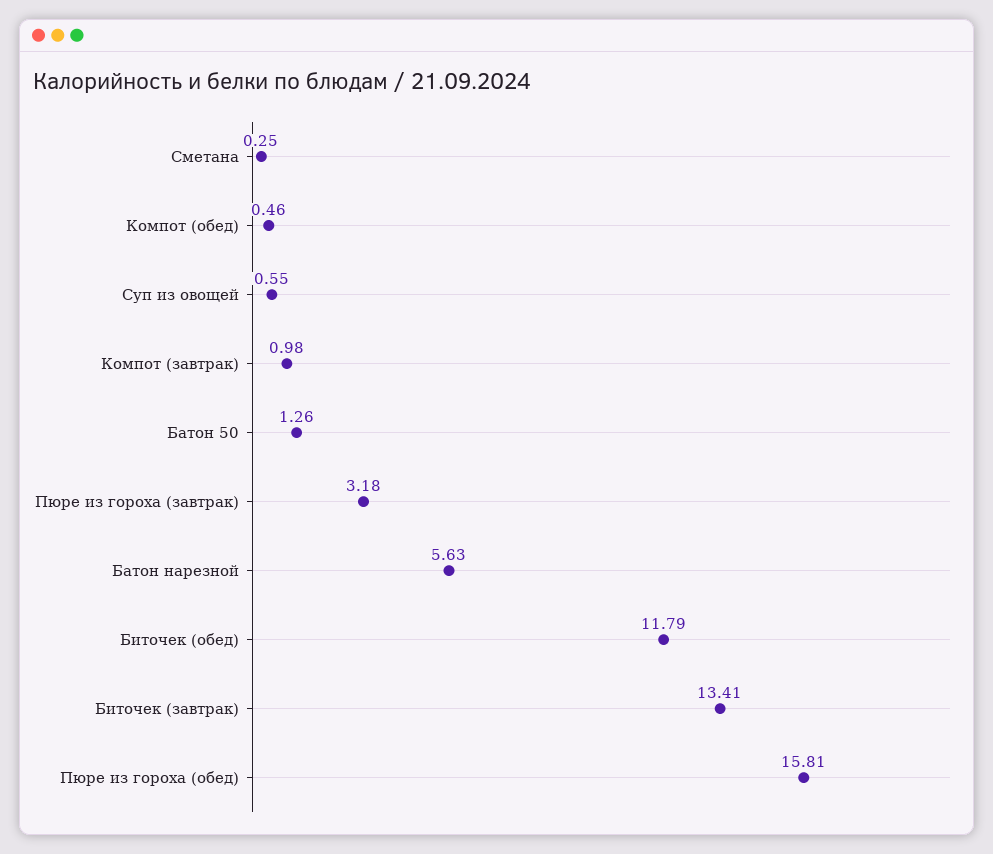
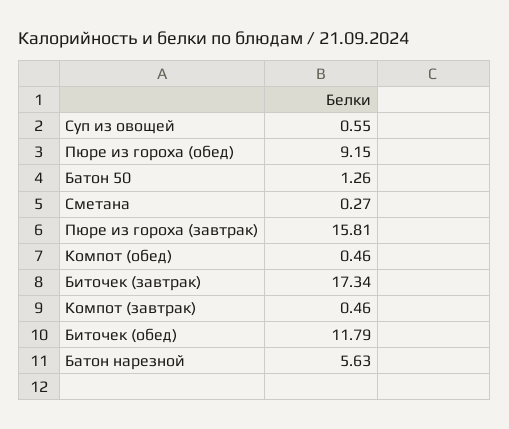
Сметана: 0.25 -> 0.27
Компот (завтрак): 0.98 -> 0.46
Пюре из гороха (завтрак): 3.18 -> 15.81
Биточек (завтрак): 13.41 -> 17.34
Пюре из гороха (обед): 15.81 -> 9.15

